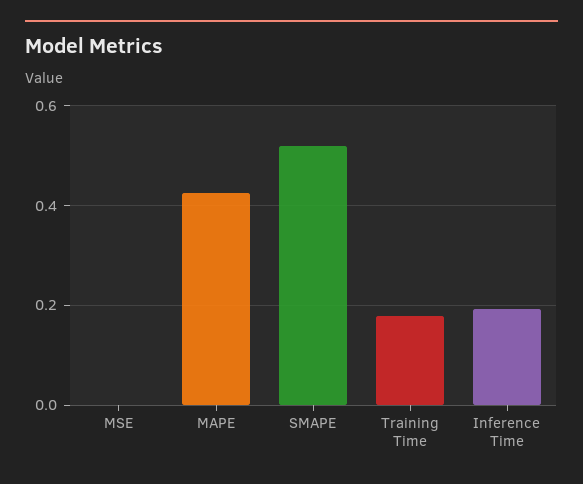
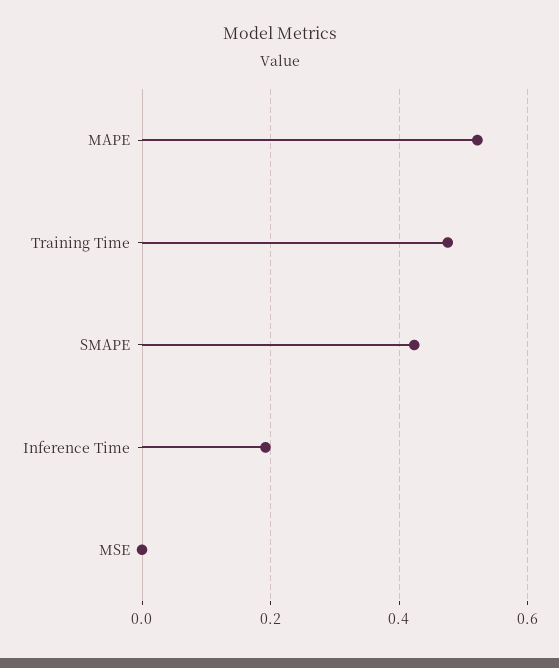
MAPE: 0.42 -> 0.52
SMAPE: 0.52 -> 0.42
Training Time: 0.18 -> 0.48

